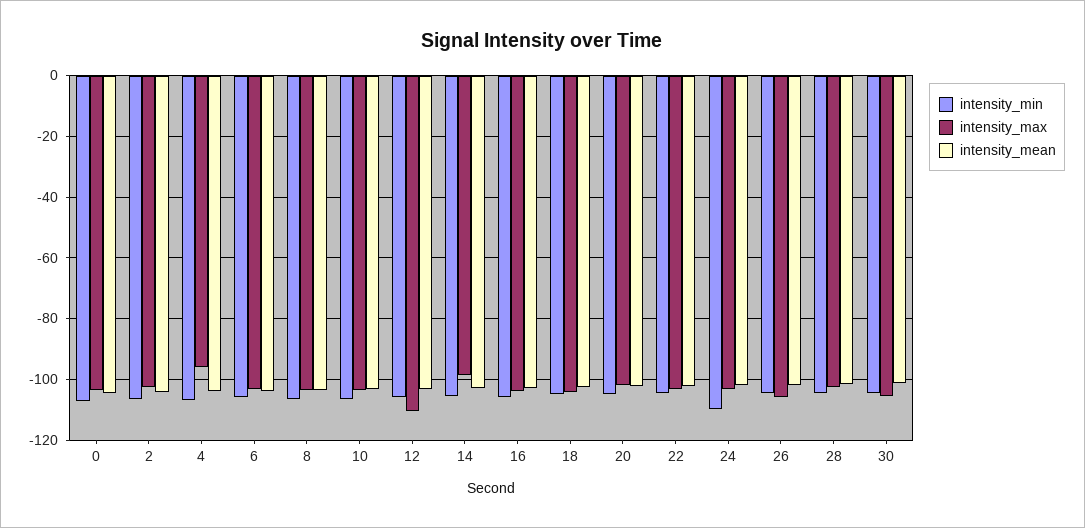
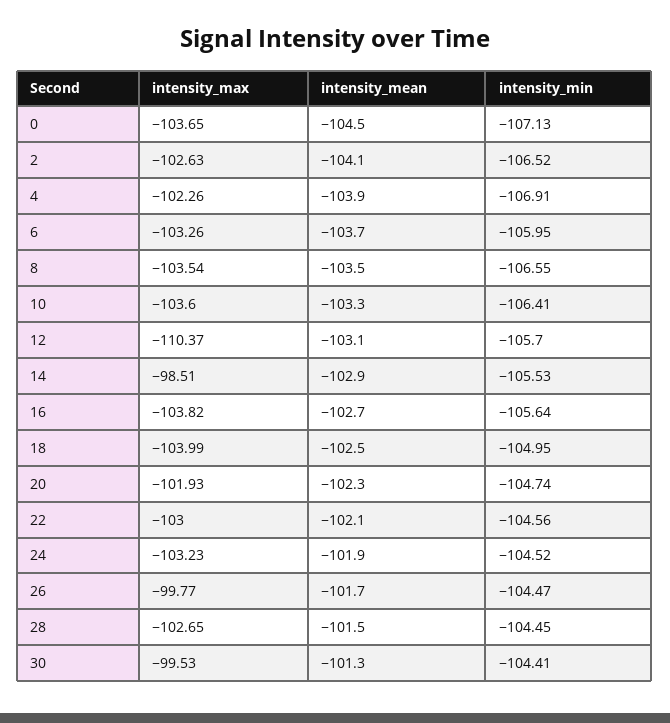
intensity_max, 4: -96 -> -102.26
intensity_min, 24: -110 -> -104.52
intensity_max, 26: -106 -> -99.77
intensity_max, 30: -106 -> -99.53

